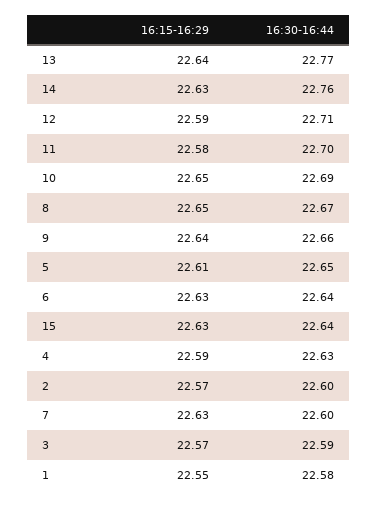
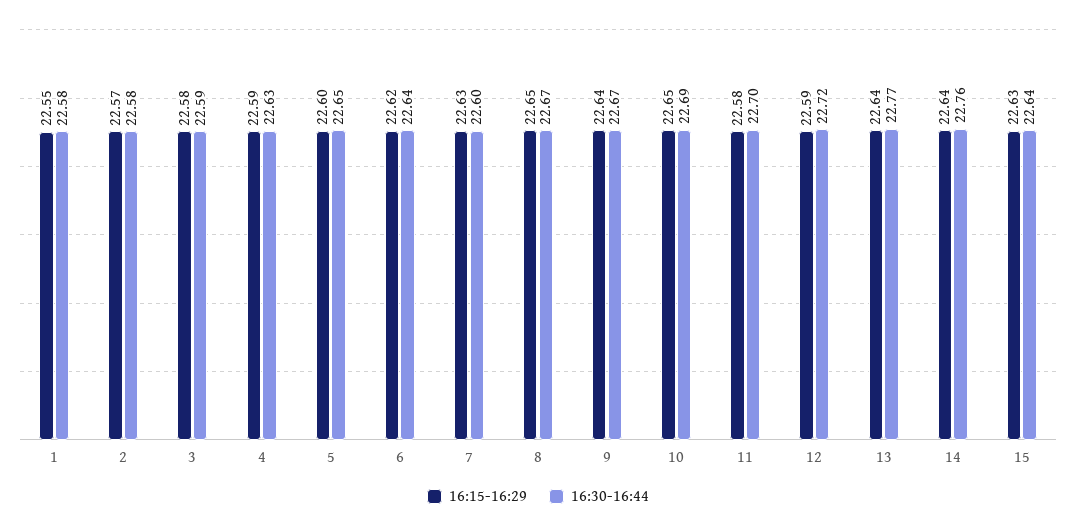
16:15-16:29, 14: 22.63 -> 22.64
16:30-16:44, 12: 22.71 -> 22.72
16:30-16:44, 9: 22.66 -> 22.67
16:15-16:29, 5: 22.61 -> 22.6
16:15-16:29, 6: 22.63 -> 22.62
16:30-16:44, 2: 22.6 -> 22.58
16:15-16:29, 3: 22.57 -> 22.58

